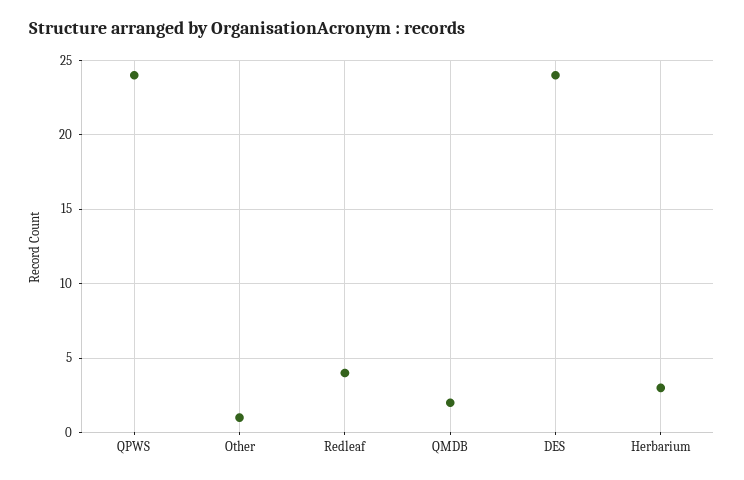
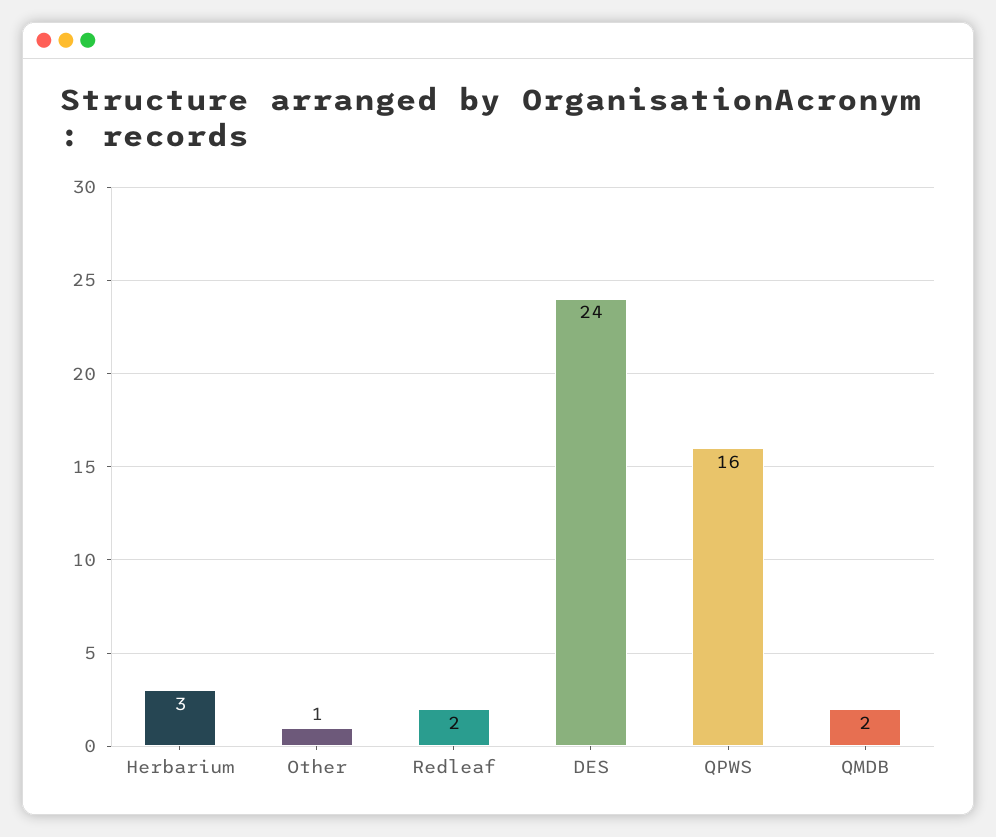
QPWS: 24 -> 16
Redleaf: 4 -> 2

